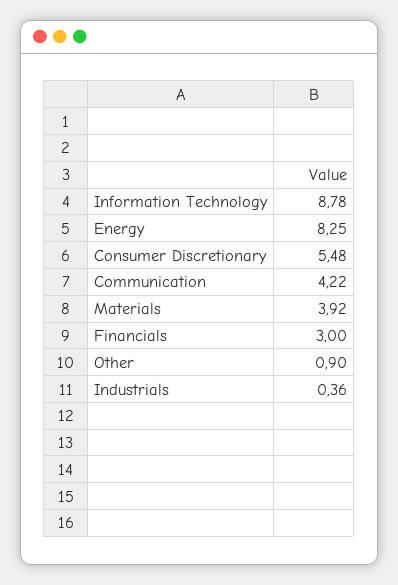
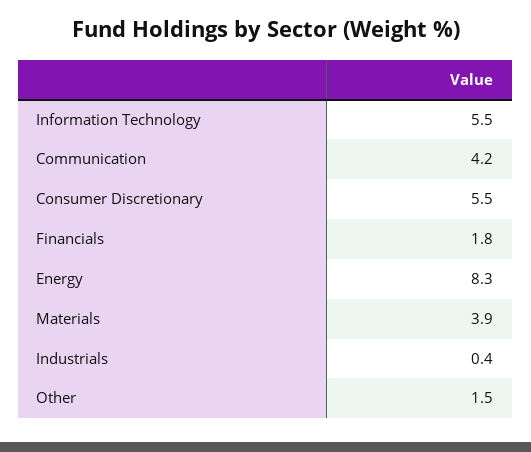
Information Technology: 8.78 -> 5.5
Financials: 3 -> 1.8
Other: 0.9 -> 1.5

